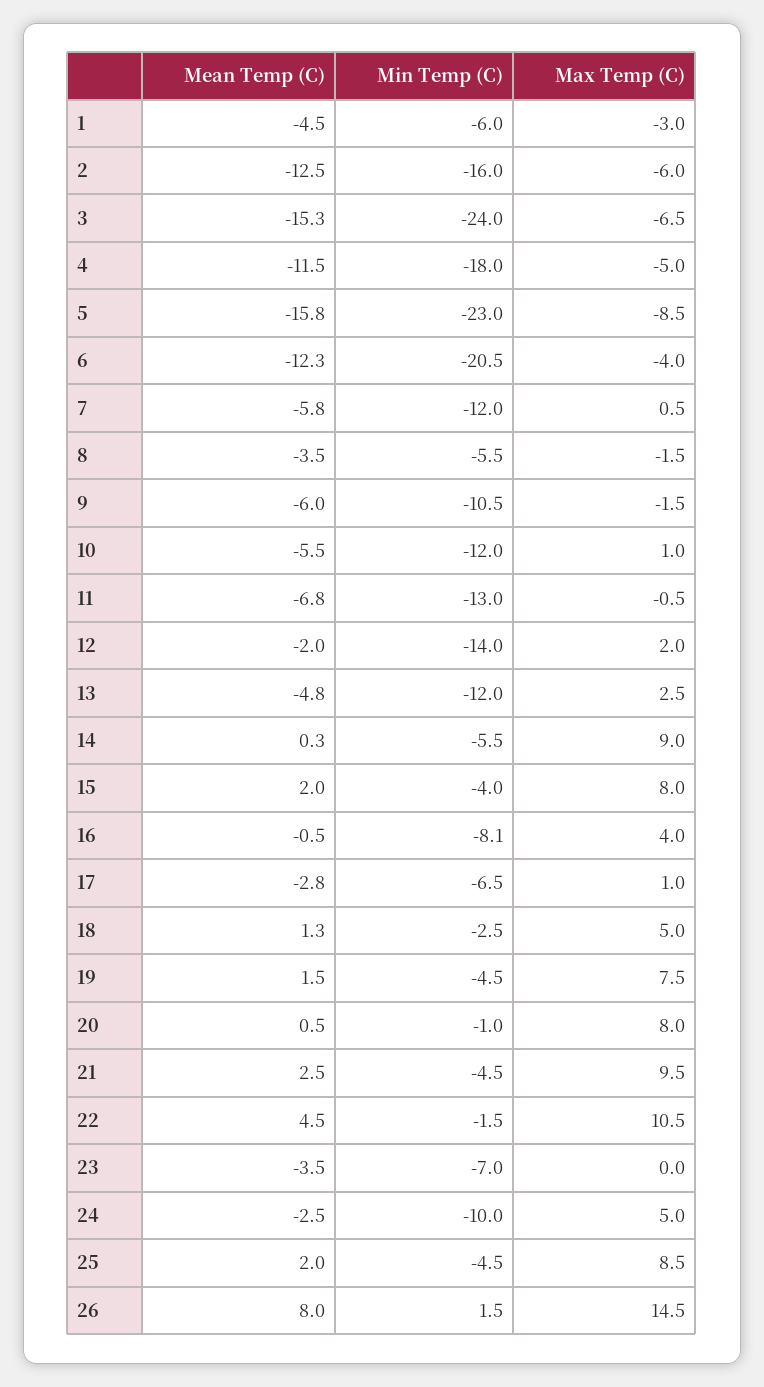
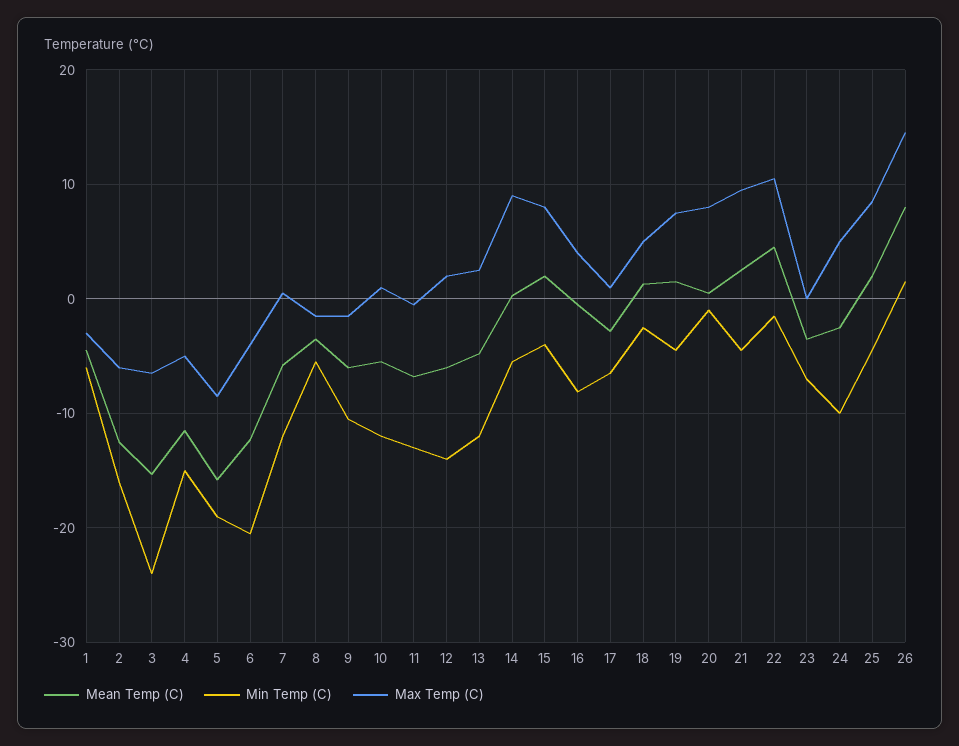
Min Temp (C), 4: -18 -> -15
Min Temp (C), 5: -23 -> -19
Mean Temp (C), 12: -2 -> -6

